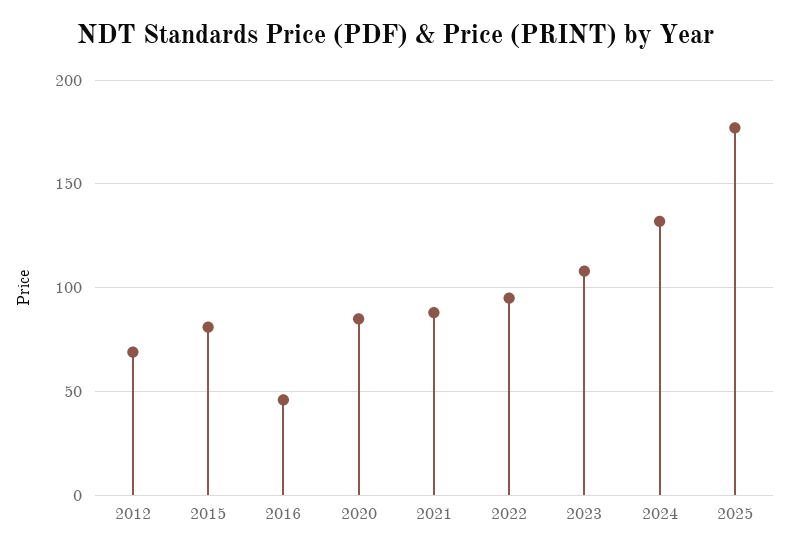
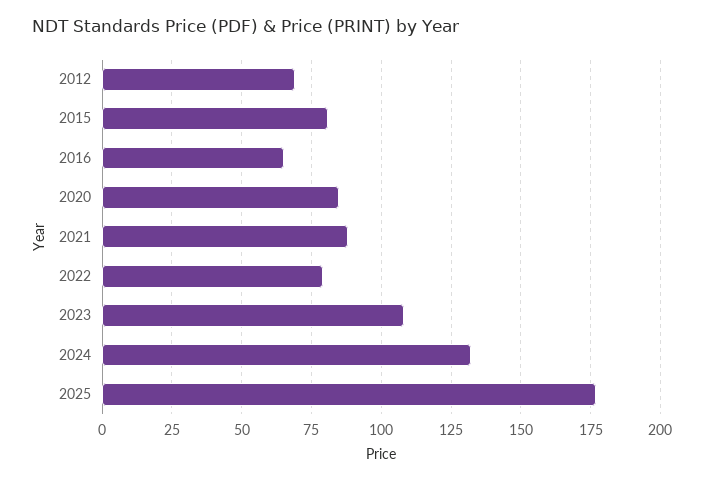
2016: 45 -> 65
2022: 95 -> 80

